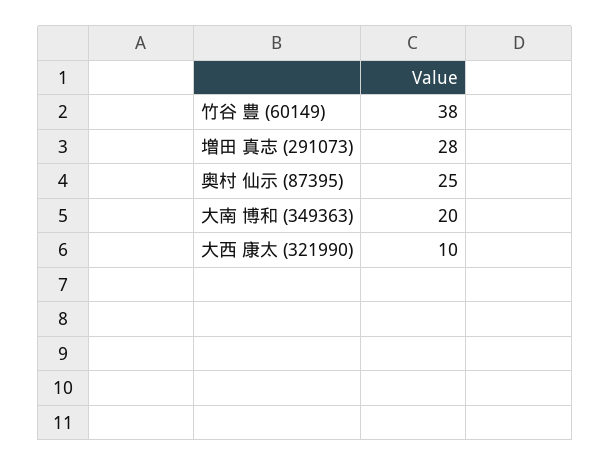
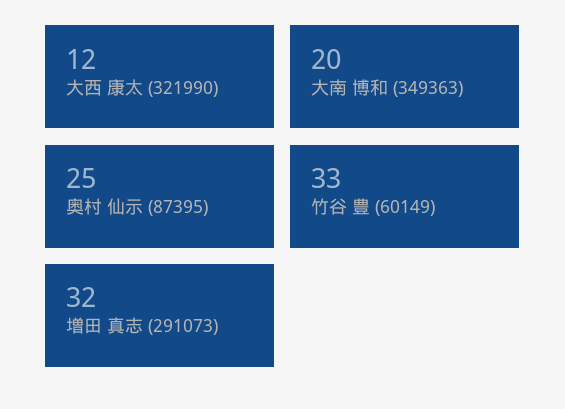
竹谷 豊 (60149): 38 -> 33
増田 真志 (291073): 28 -> 32
大西 康太 (321990): 10 -> 12

